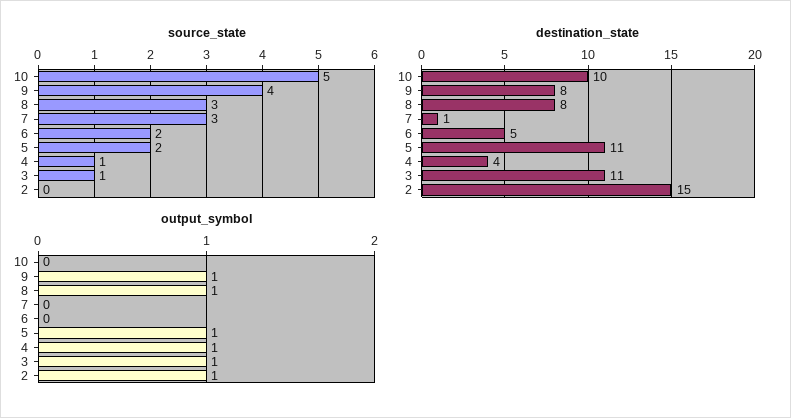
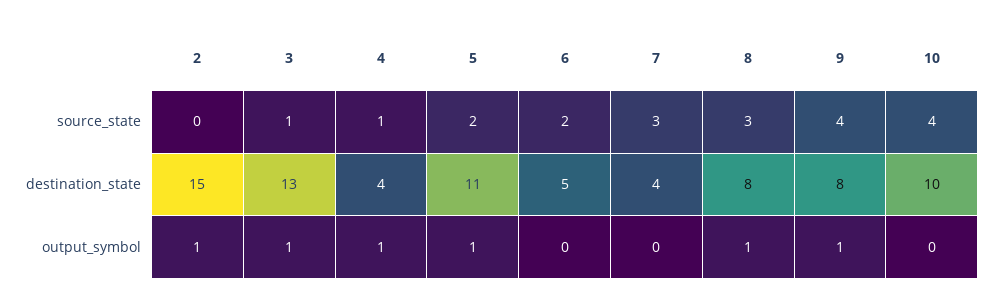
source_state, 10: 5 -> 4
destination_state, 7: 1 -> 4
destination_state, 3: 11 -> 13

